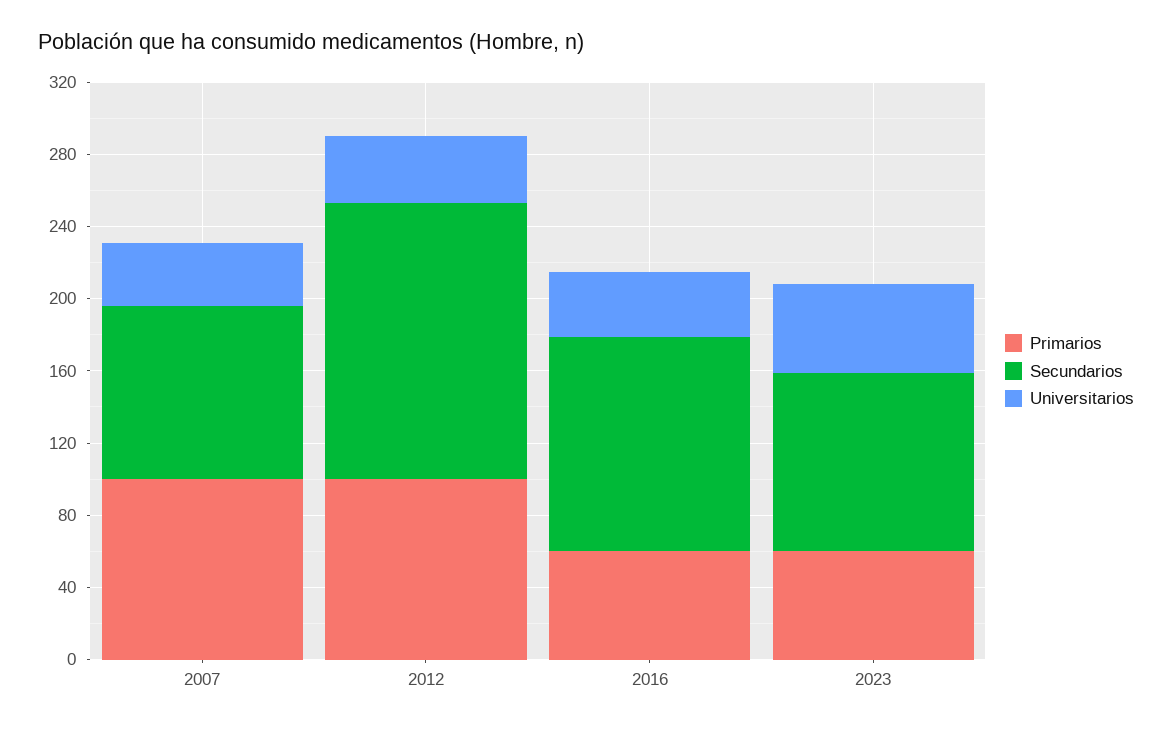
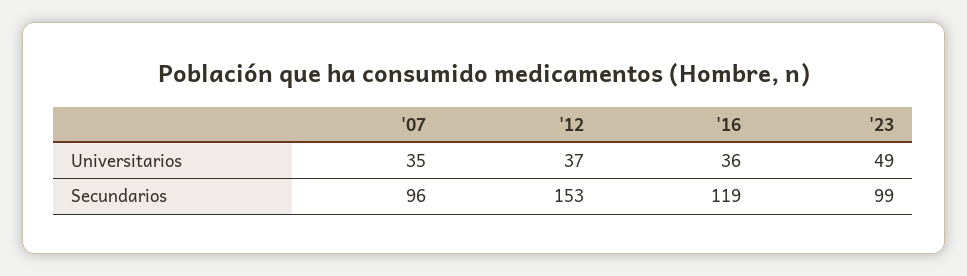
Primarios, 2007: 100 -> none
Primarios, 2012: 100 -> none
Primarios, 2016: 60 -> none
Primarios, 2023: 60 -> none

